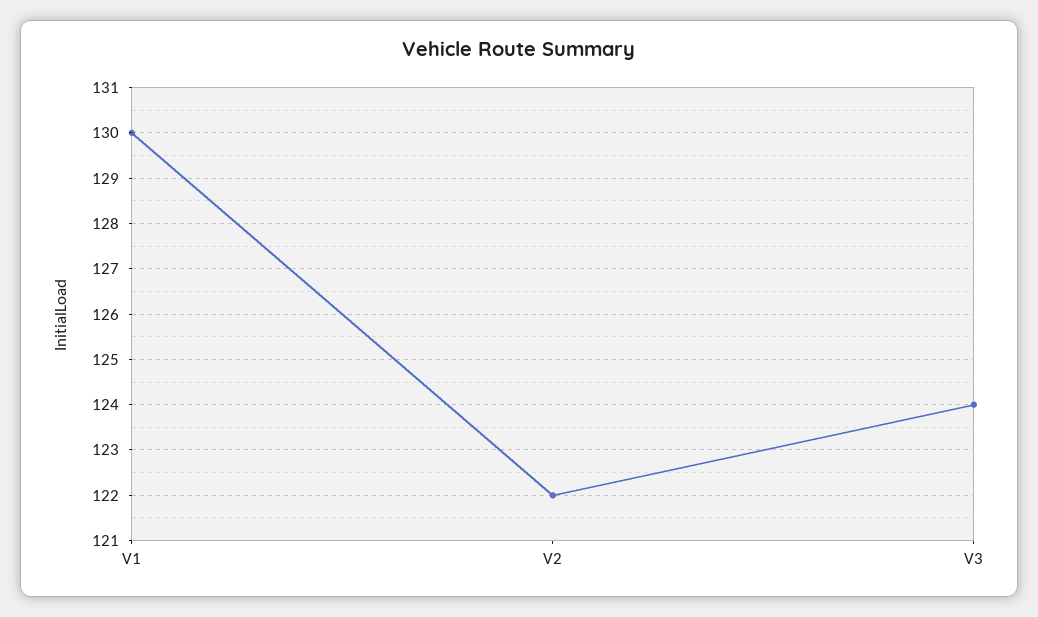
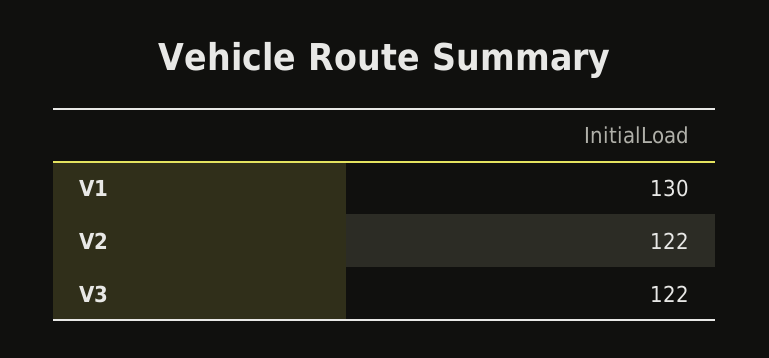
V3: 124 -> 122

